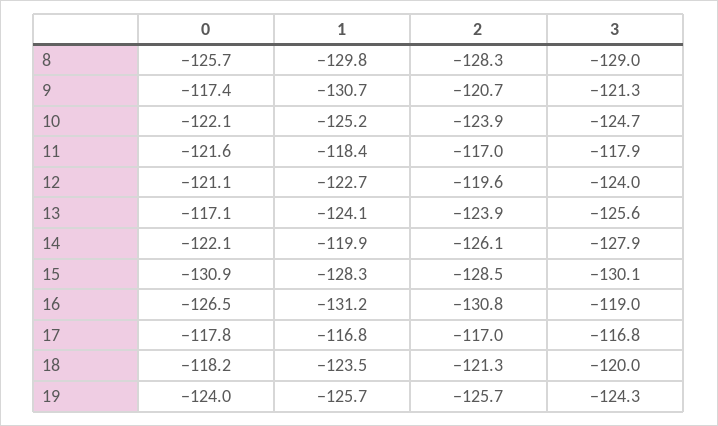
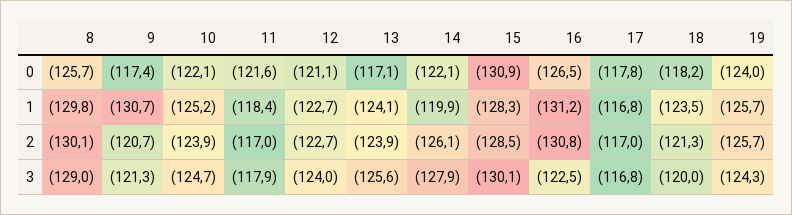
2, 8: -128.3 -> -130.1
2, 12: -119.6 -> -122.7
3, 16: -119 -> -122.5

